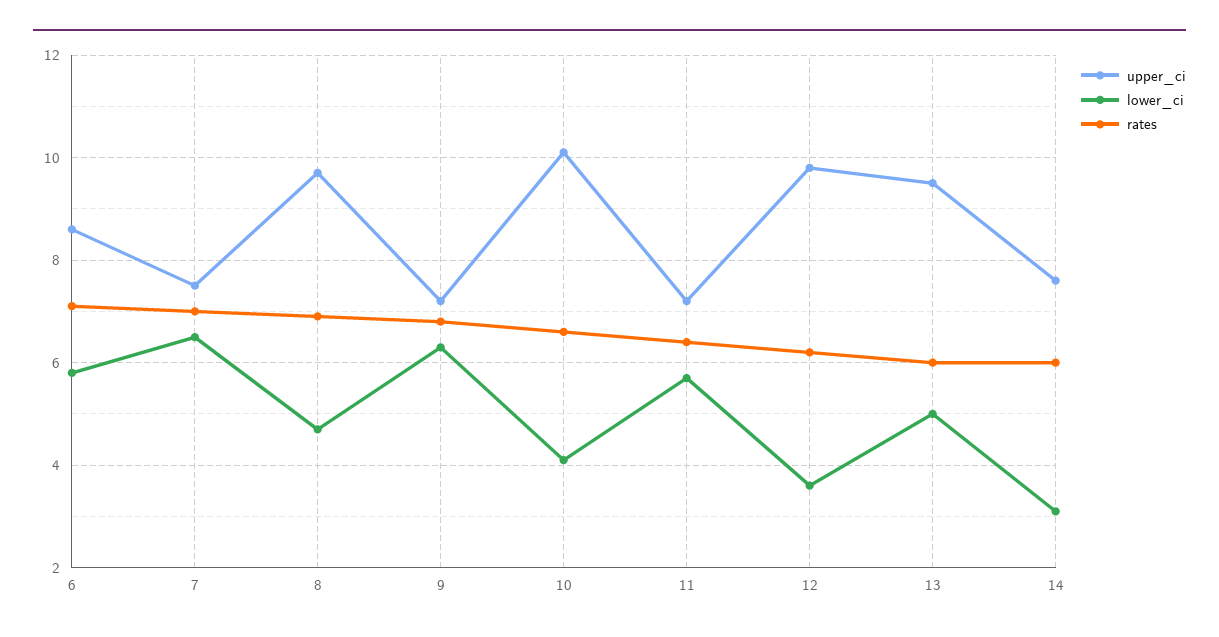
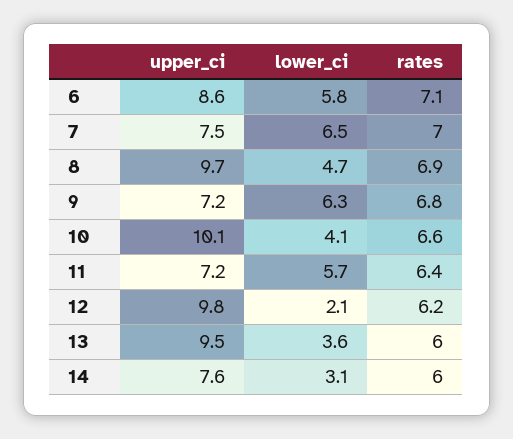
lower_ci, 12: 3.5 -> 2.1
lower_ci, 13: 5 -> 3.6

